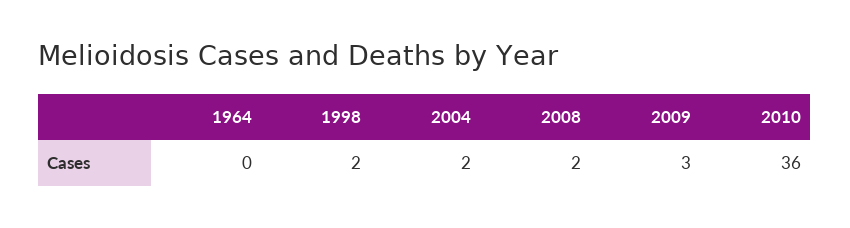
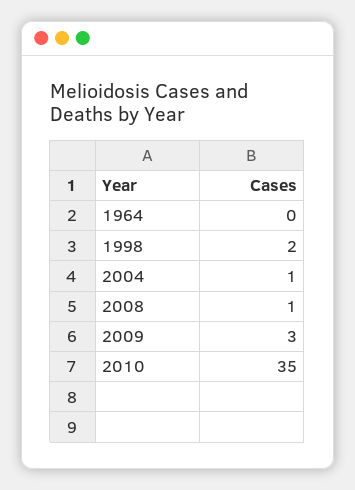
2004: 2 -> 1
2008: 2 -> 1
2010: 36 -> 35

